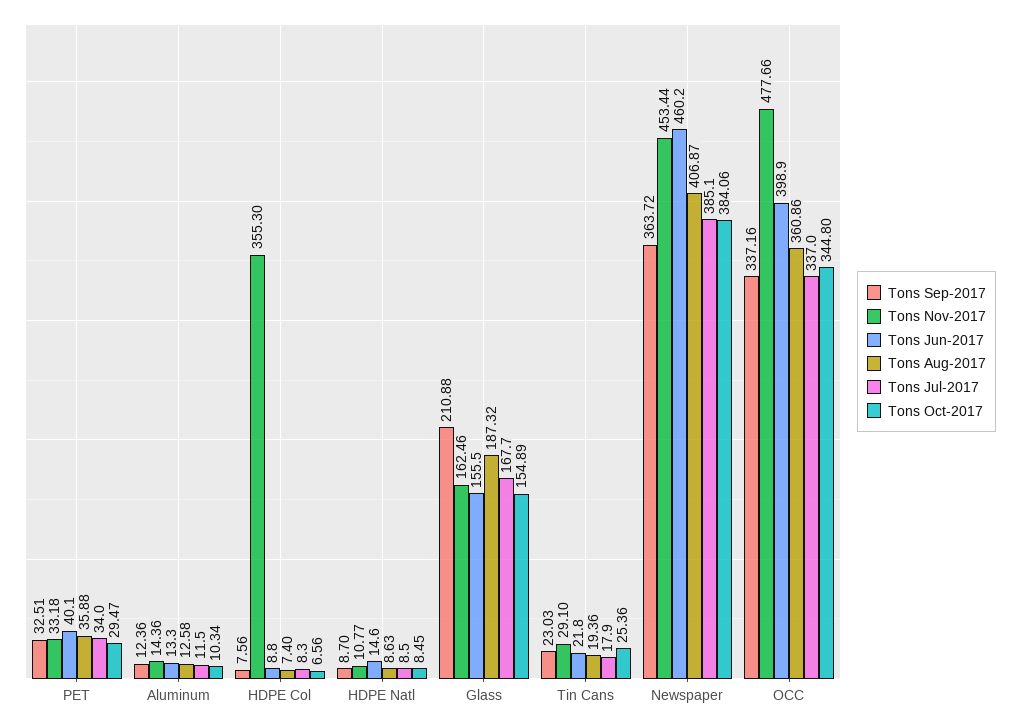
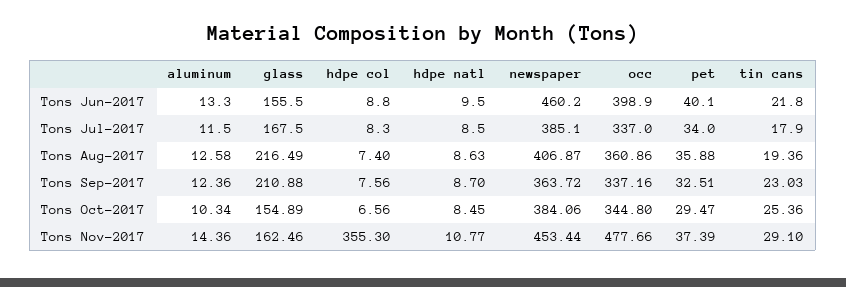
Tons Nov-2017, PET: 33.18 -> 37.39
Tons Jun-2017, HDPE Natl: 14.6 -> 9.5
Tons Aug-2017, Glass: 187.32 -> 216.49
Tons Jul-2017, Glass: 167.7 -> 167.5

